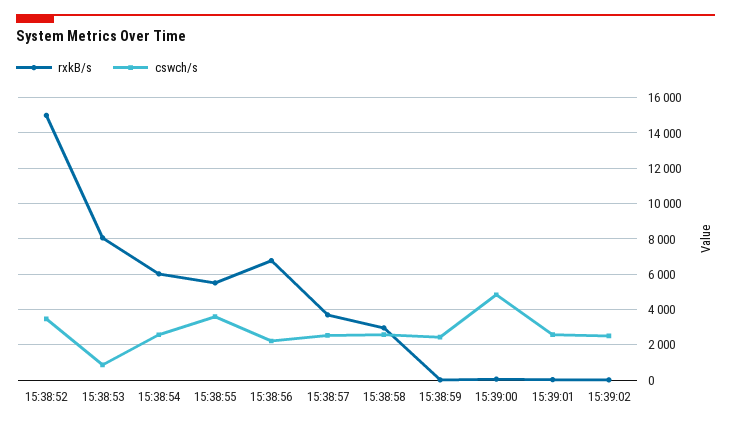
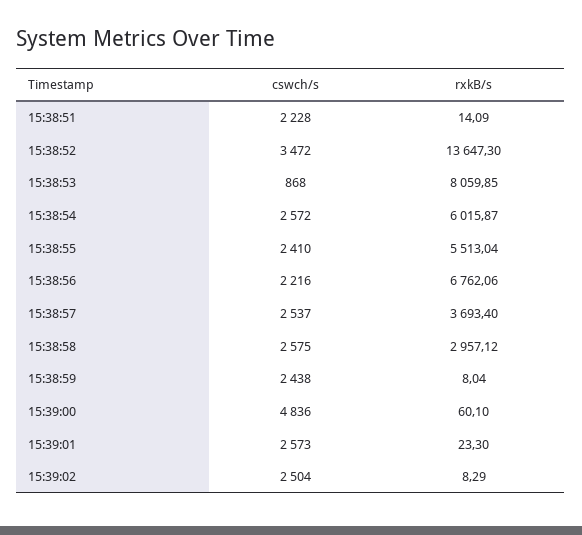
rxkB/s, 15:38:52: 15000 -> 13647.3
cswch/s, 15:38:55: 3500 -> 2410
cswch/s, 15:38:51: none -> 2228
rxkB/s, 15:38:51: none -> 14.09

